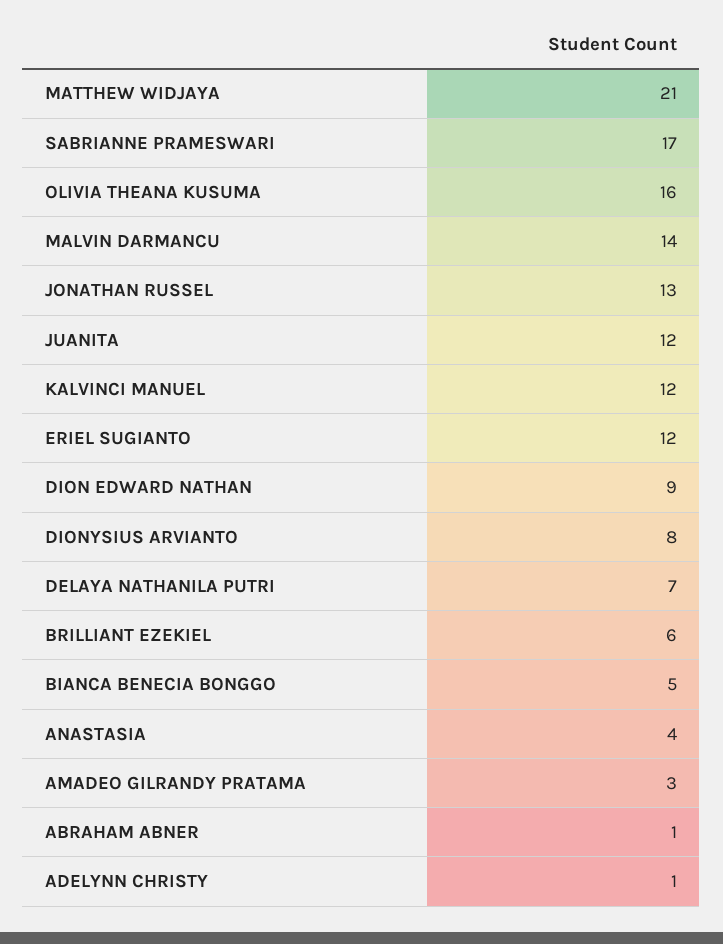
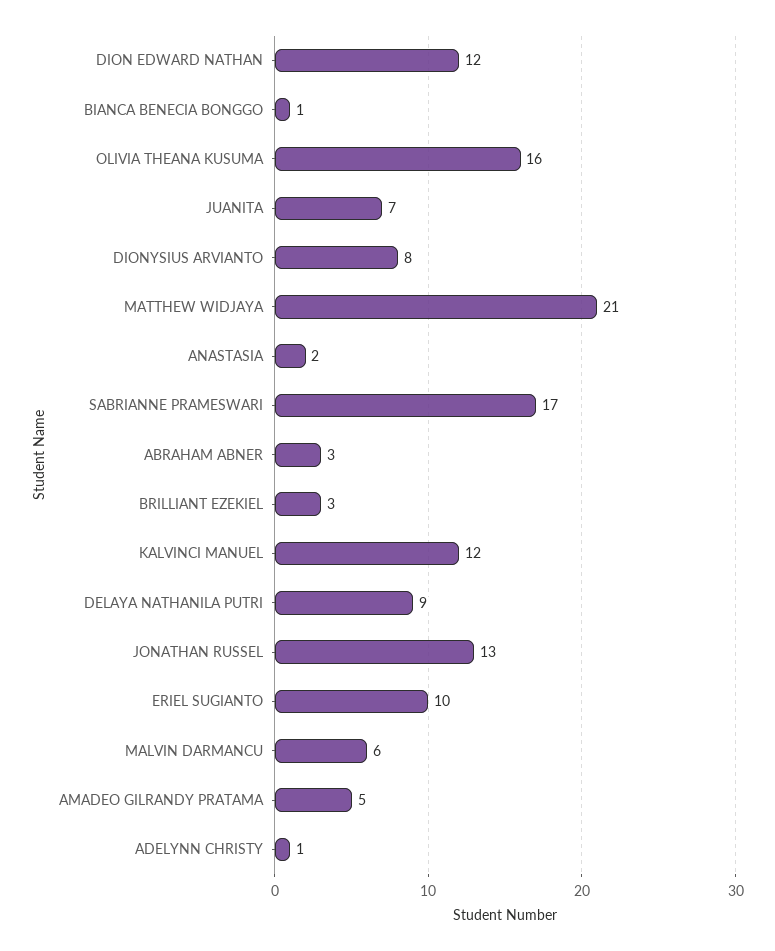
MALVIN DARMANCU: 14 -> 6
JUANITA: 12 -> 7
ERIEL SUGIANTO: 12 -> 10
DION EDWARD NATHAN: 9 -> 12
DELAYA NATHANILA PUTRI: 7 -> 9
BRILLIANT EZEKIEL: 6 -> 3
BIANCA BENECIA BONGGO: 5 -> 1
ANASTASIA: 4 -> 2
AMADEO GILRANDY PRATAMA: 3 -> 5
ABRAHAM ABNER: 1 -> 3

